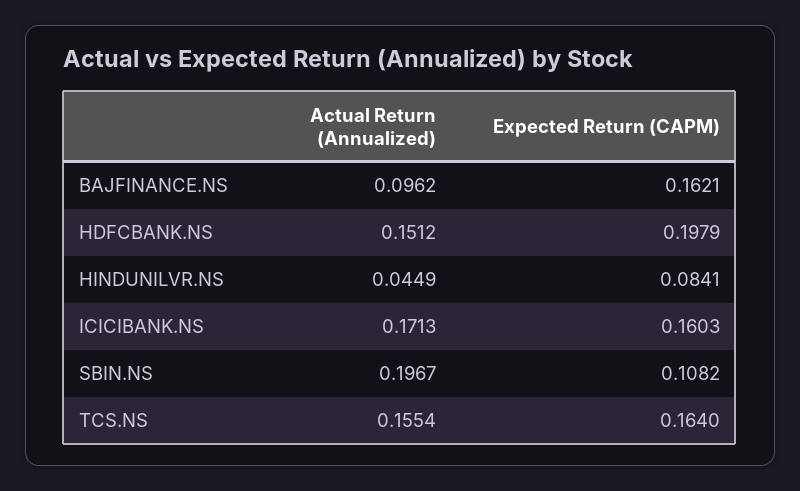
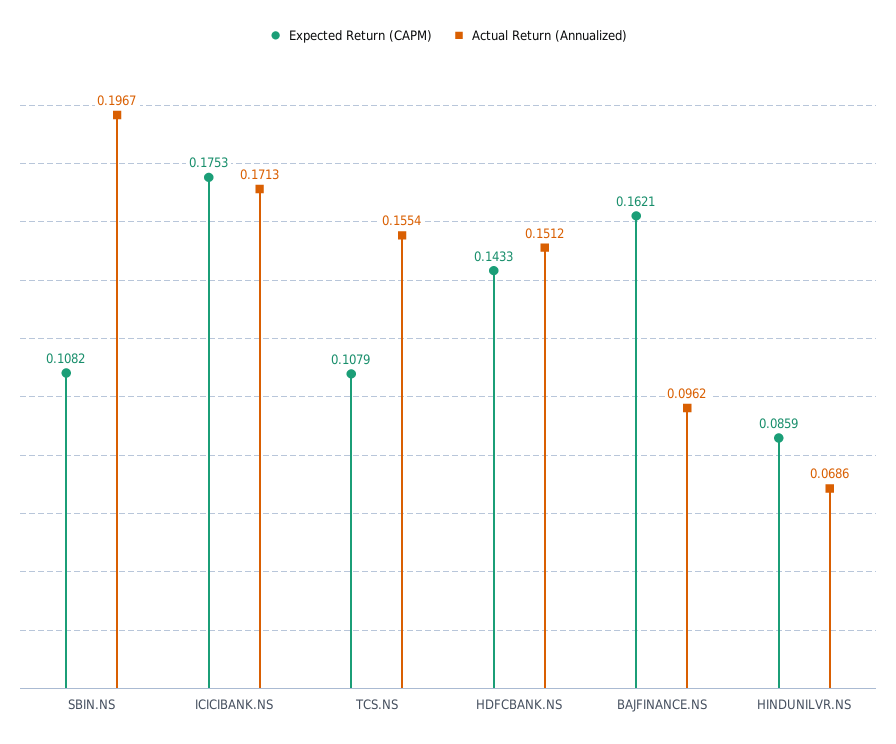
Expected Return (CAPM), HDFCBANK.NS: 0.1979 -> 0.1433
Actual Return (Annualized), HINDUNILVR.NS: 0.0449 -> 0.0686
Expected Return (CAPM), HINDUNILVR.NS: 0.0841 -> 0.0859
Expected Return (CAPM), ICICIBANK.NS: 0.1603 -> 0.1753
Expected Return (CAPM), TCS.NS: 0.164 -> 0.1079

